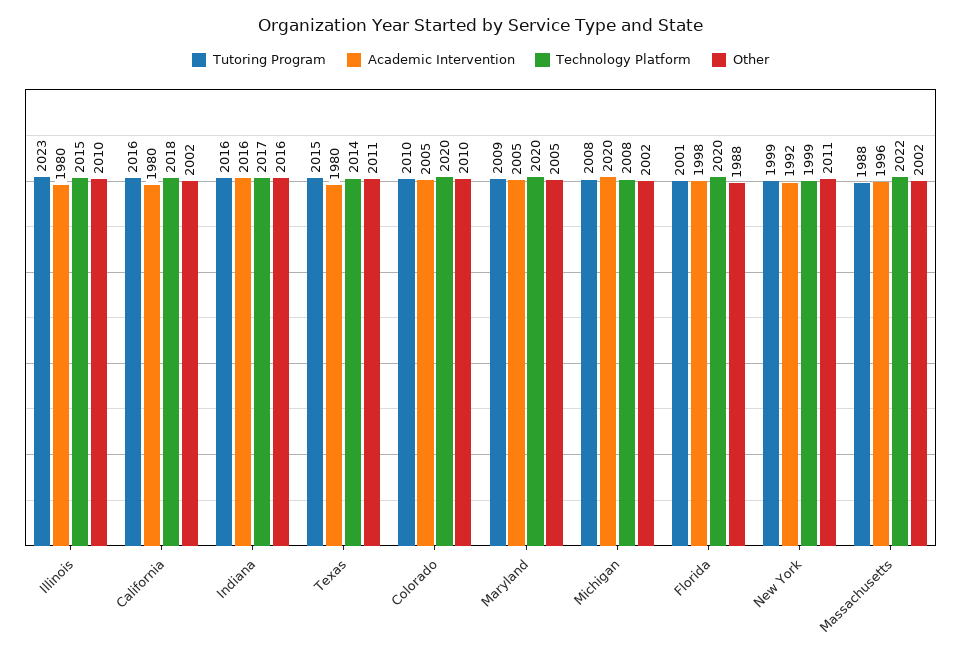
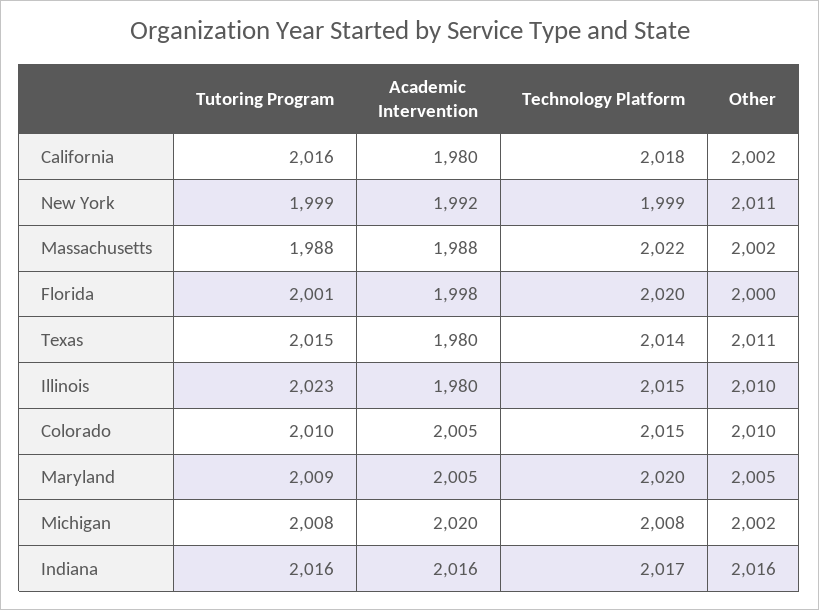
Technology Platform, Colorado: 2020 -> 2015
Other, Florida: 1988 -> 2000
Academic Intervention, Massachusetts: 1996 -> 1988

